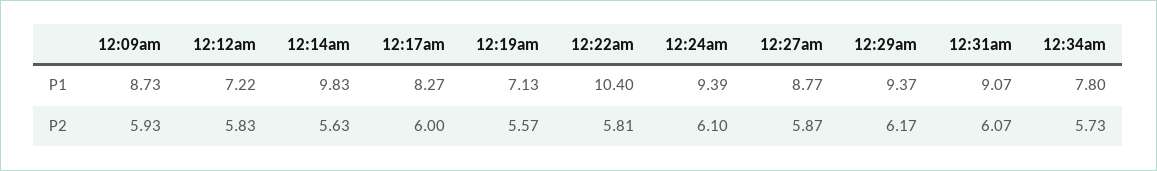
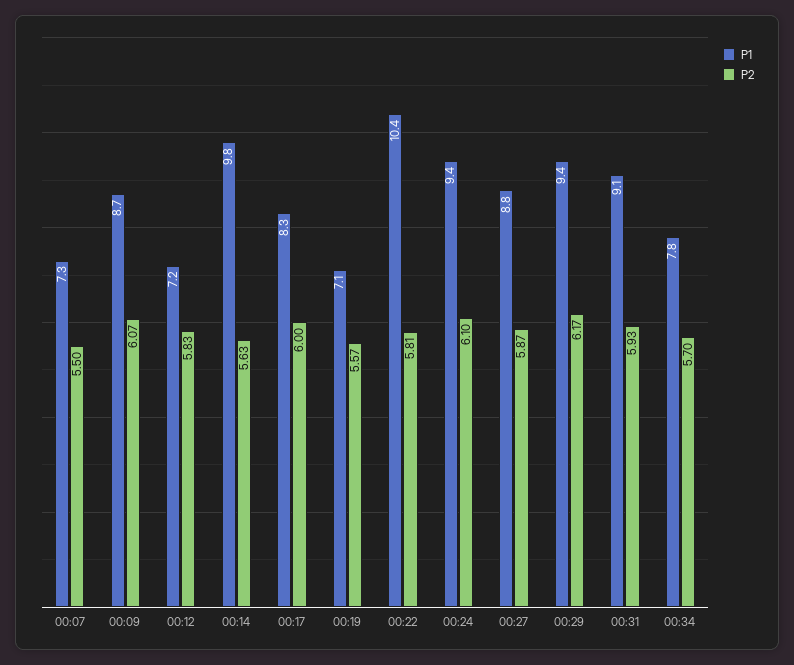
P2, 12:09am: 5.93 -> 6.07
P2, 12:31am: 6.07 -> 5.93
P2, 12:34am: 5.73 -> 5.7
P1, 00:07: none -> 7.3
P2, 00:07: none -> 5.5

